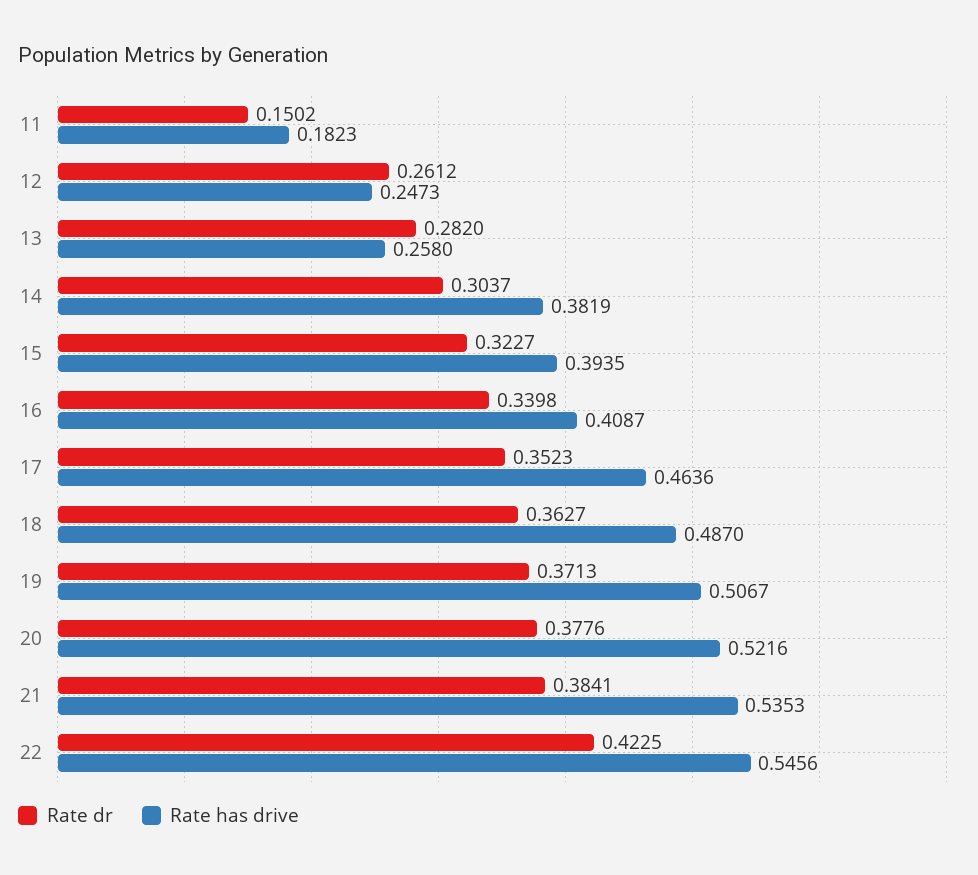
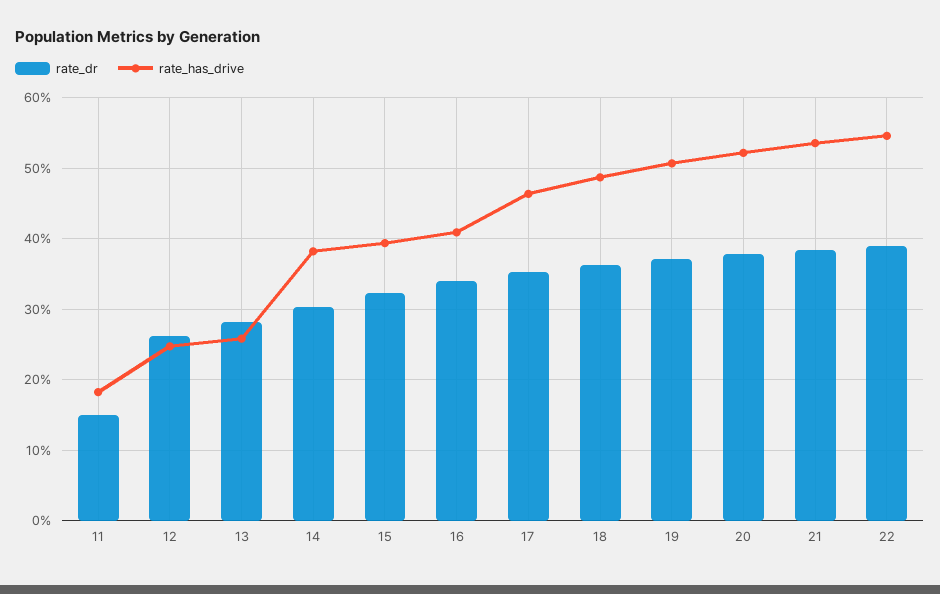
Rate dr, 22: 0.4225 -> 0.39

